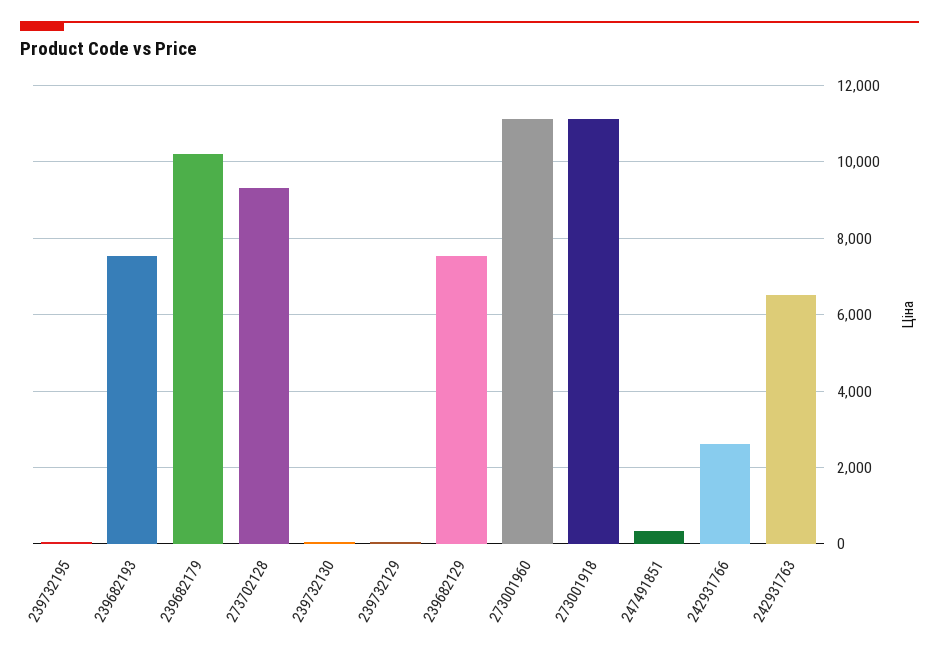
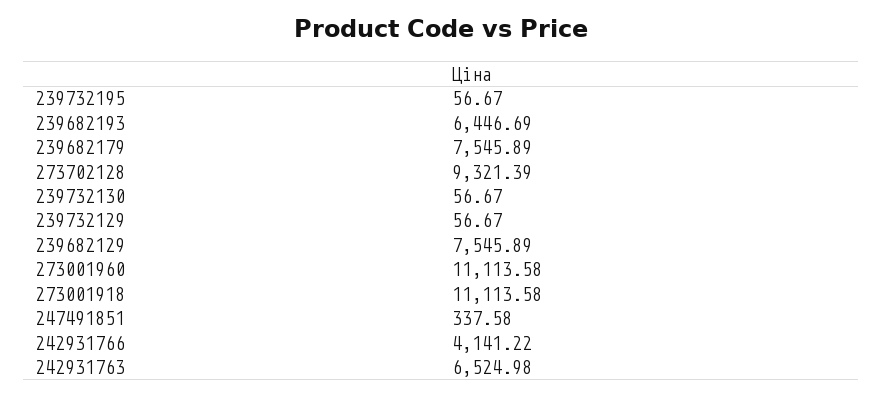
239682193: 7600 -> 6446.69
239682179: 10200 -> 7545.89
242931766: 2600 -> 4141.22

